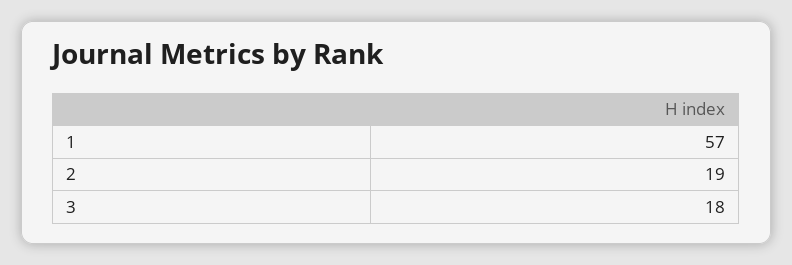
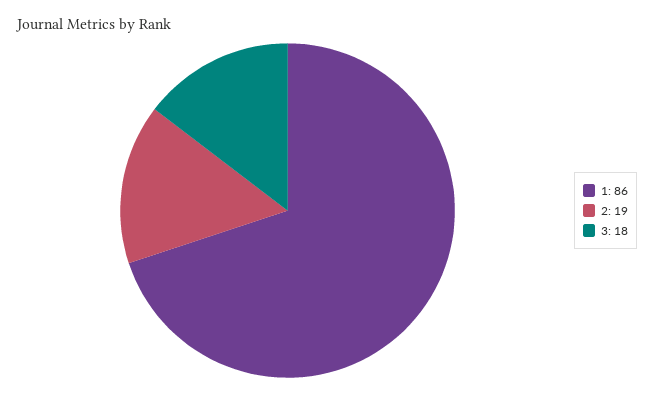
1: 57 -> 86

